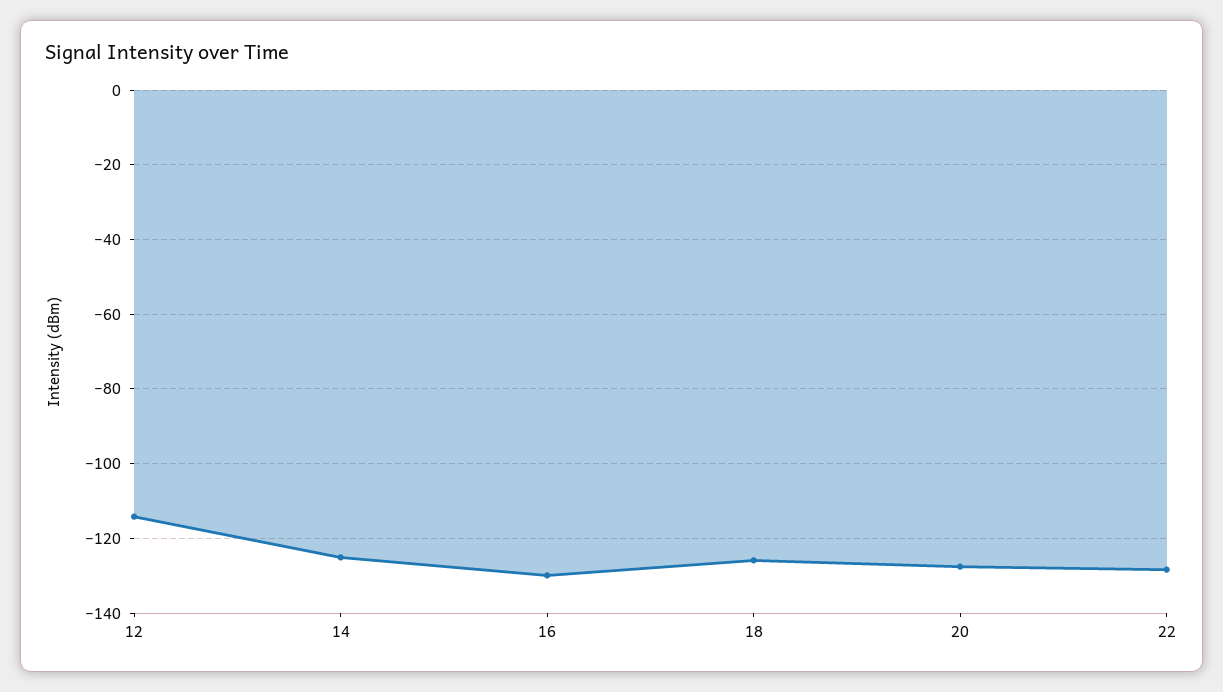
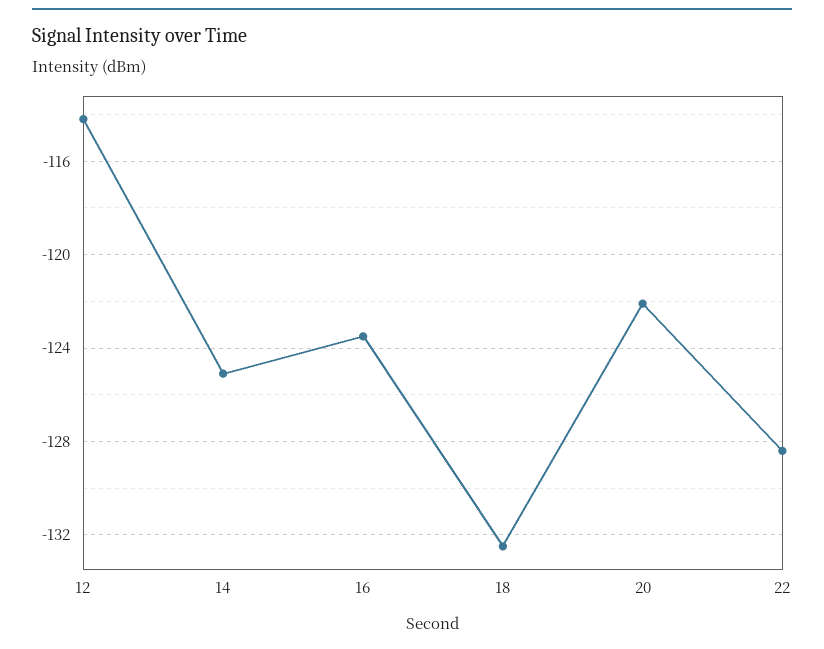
16: -130 -> -123.5
18: -126 -> -132.5
20: -128 -> -122

